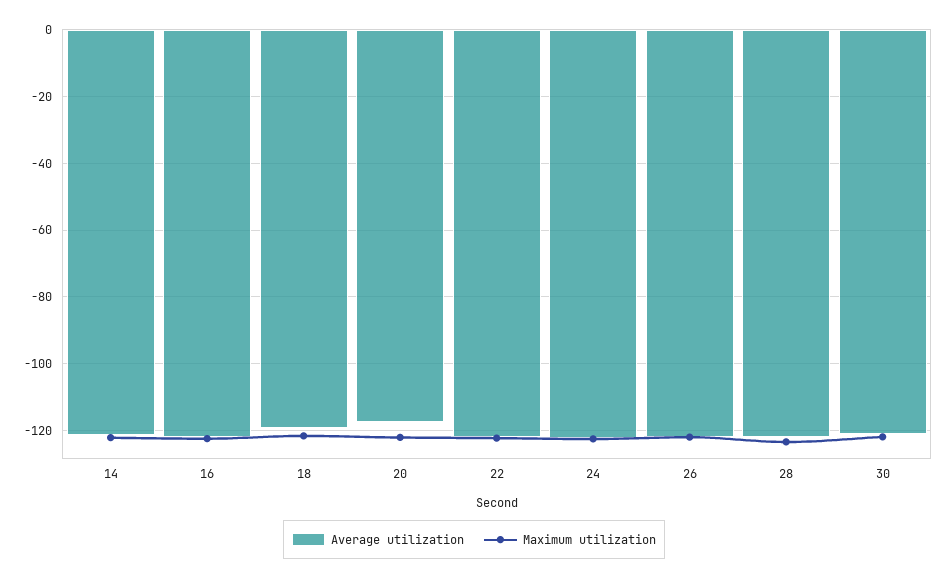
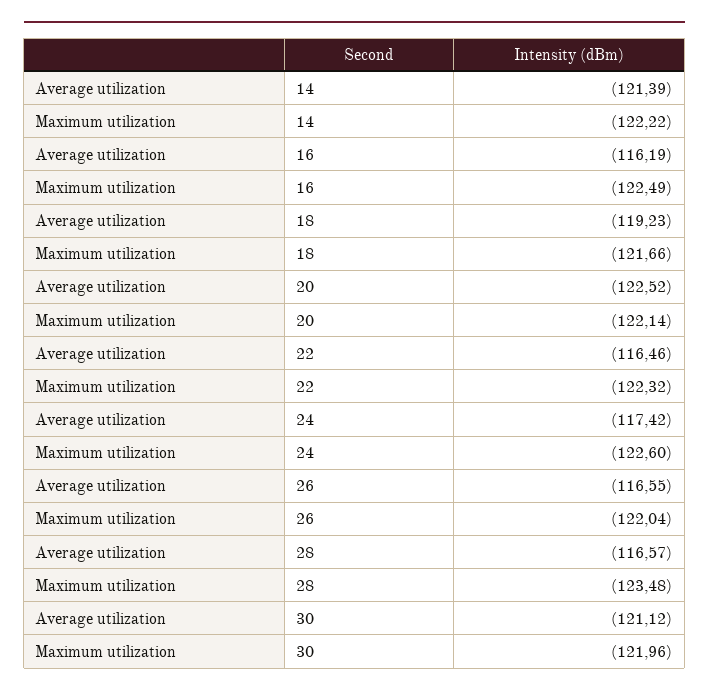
Average utilization, 16: -122 -> -116.19
Average utilization, 20: -118 -> -122.52
Average utilization, 22: -122 -> -116.46
Average utilization, 24: -122 -> -117.42
Average utilization, 26: -122 -> -116.55
Average utilization, 28: -122 -> -116.57

